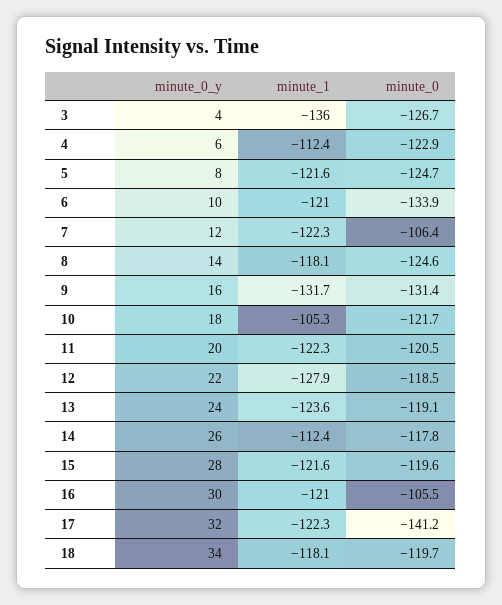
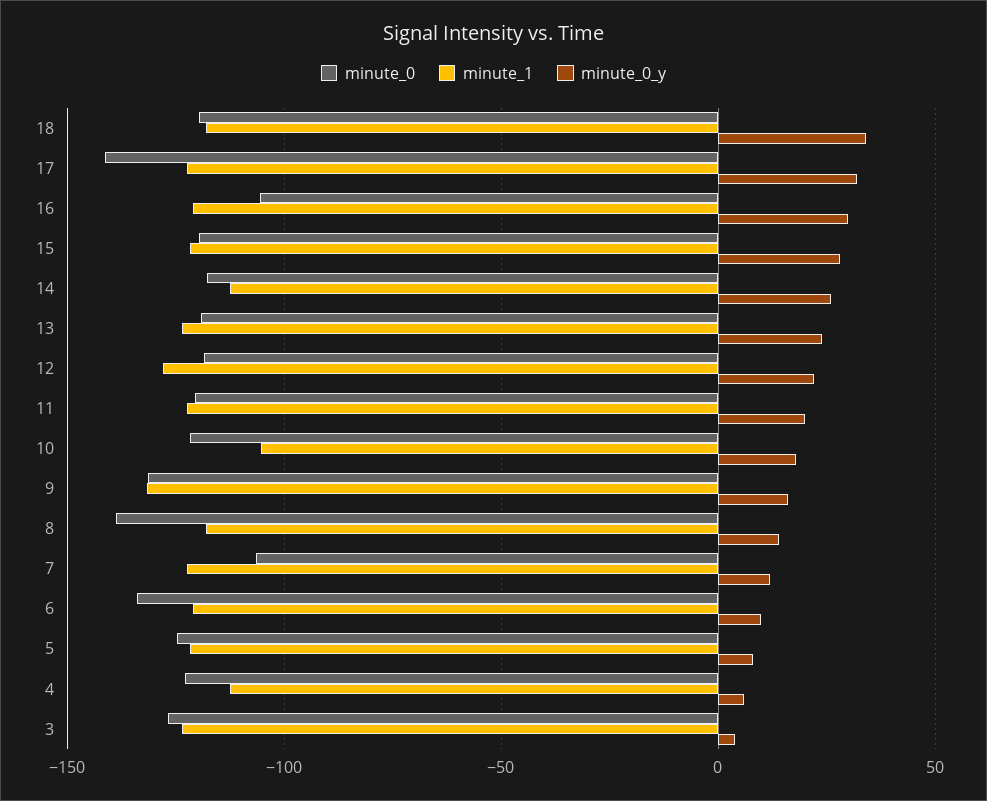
minute_1, 3: -136 -> -125
minute_0, 8: -124.6 -> -140

